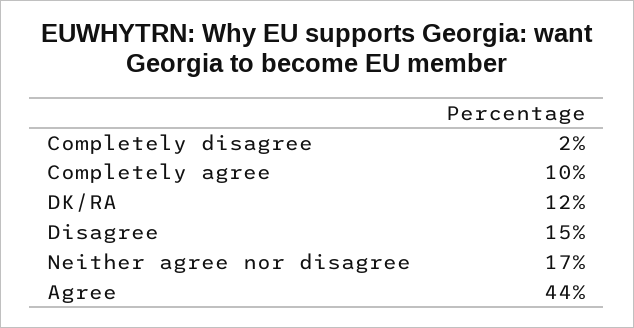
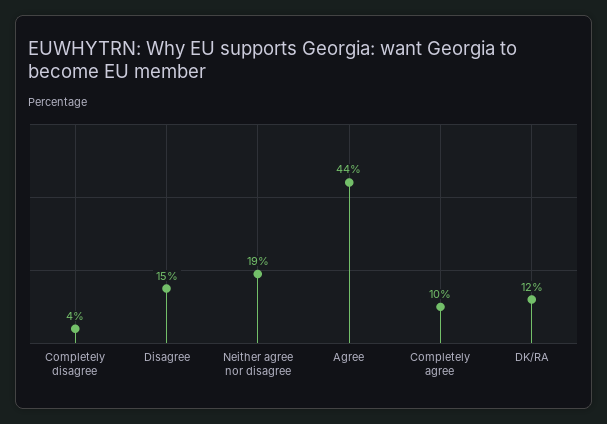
Completely disagree: 2 -> 4
Neither agree nor disagree: 17 -> 19

